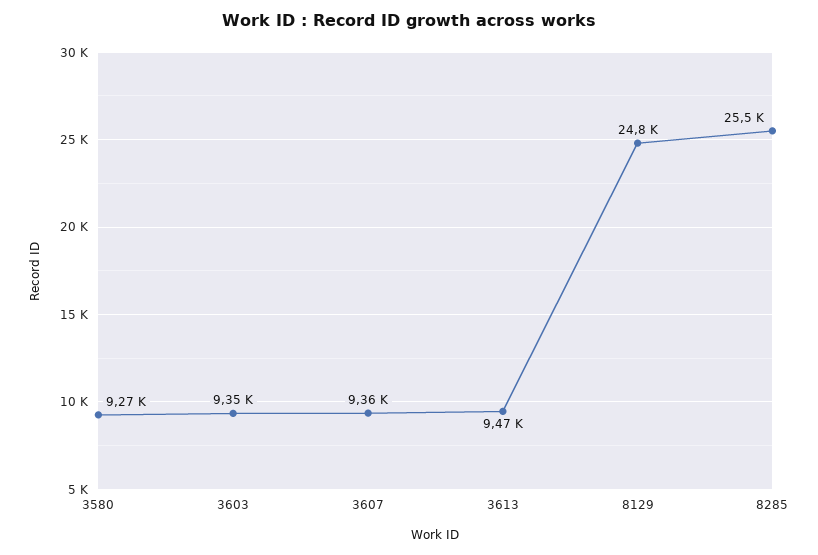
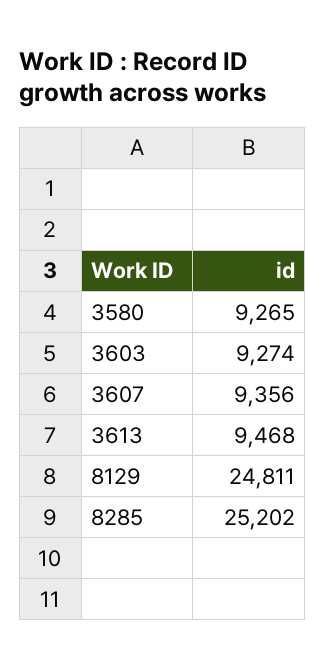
3603: 9350 -> 9274
8285: 25500 -> 25202

